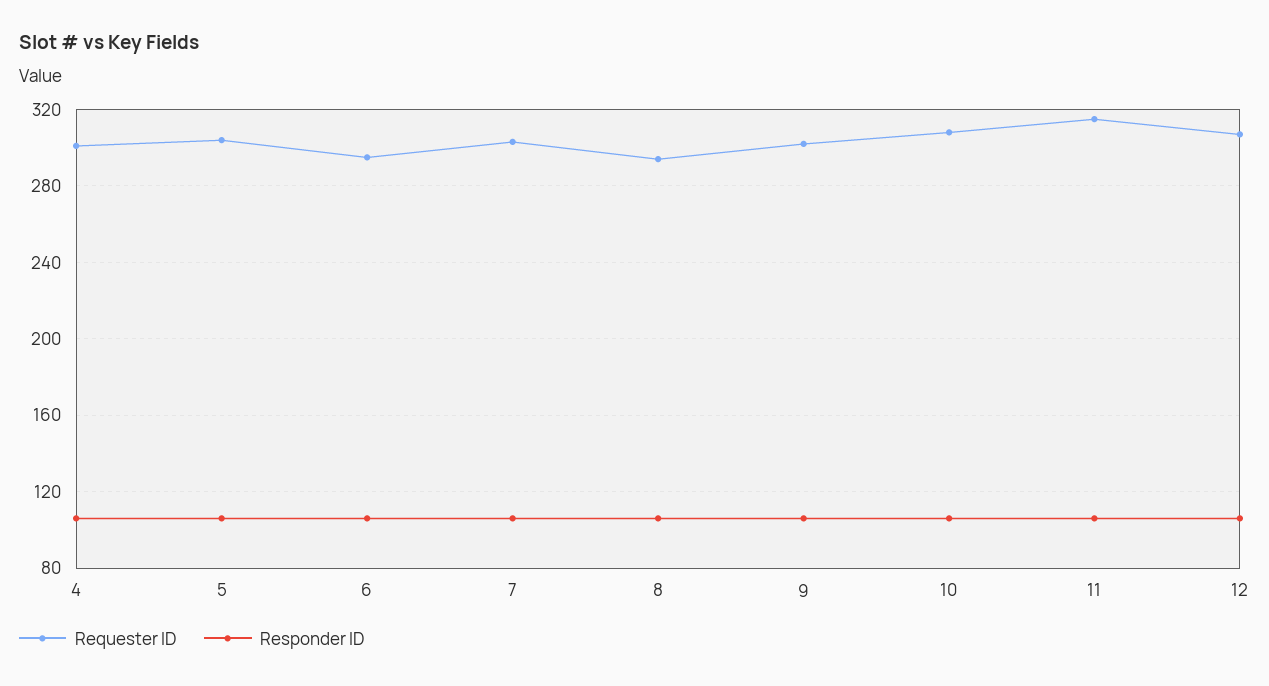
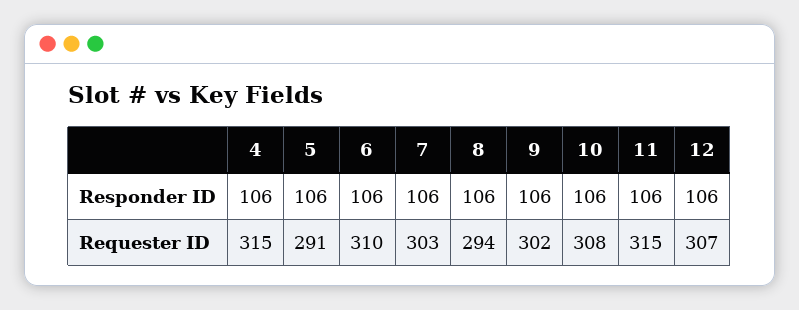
Requester ID, 4: 300 -> 315
Requester ID, 5: 305 -> 291
Requester ID, 6: 295 -> 310

